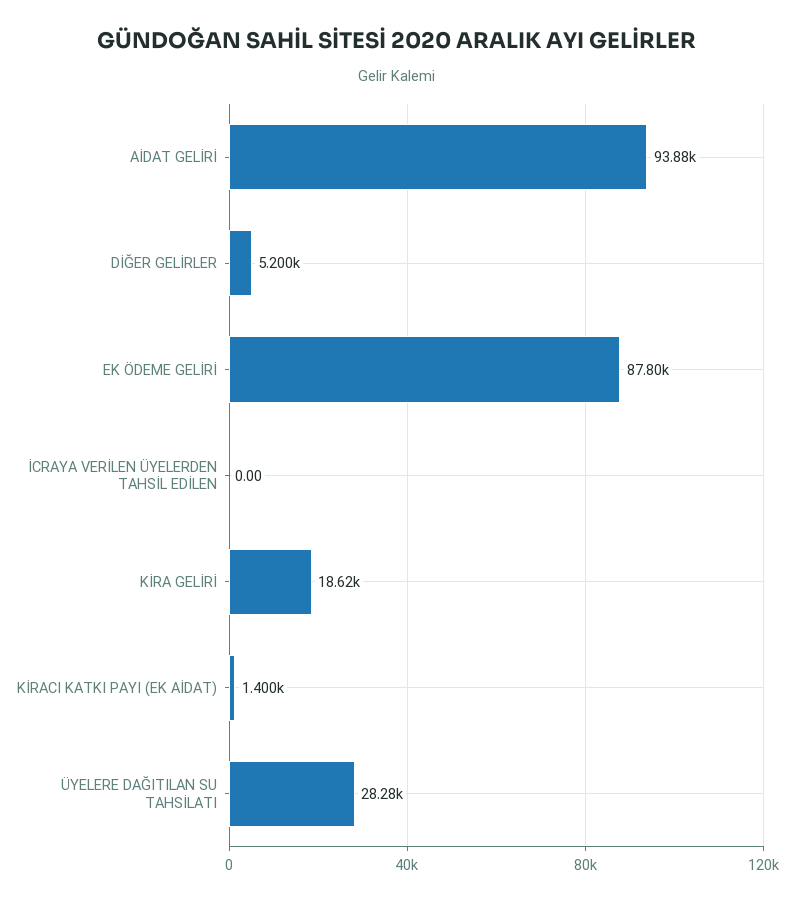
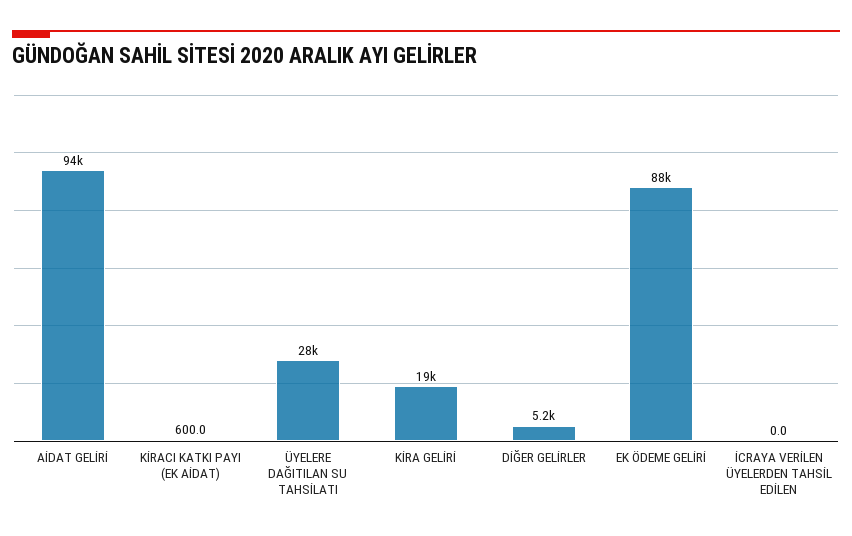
KİRACI KATKI PAYI (EK AİDAT): 1400 -> 600

